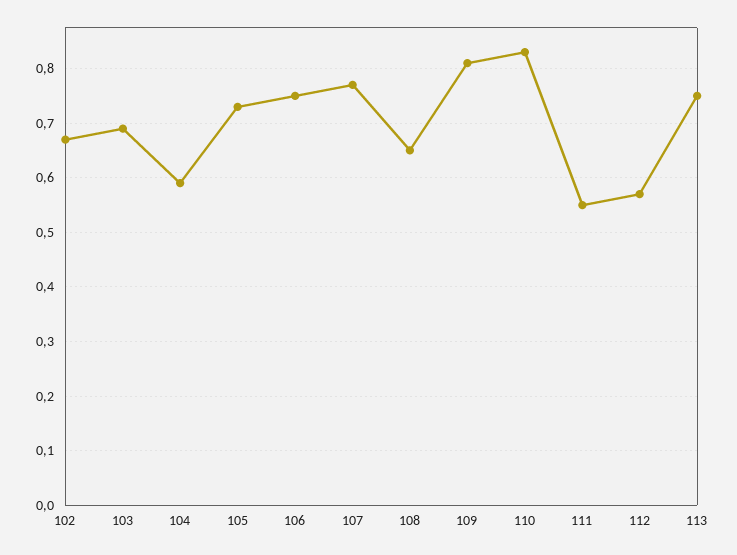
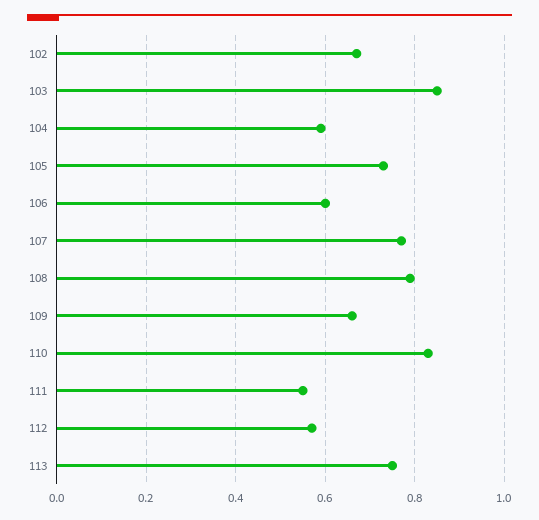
103: 0.7 -> 0.85
106: 0.75 -> 0.6
108: 0.65 -> 0.8
109: 0.8 -> 0.65

